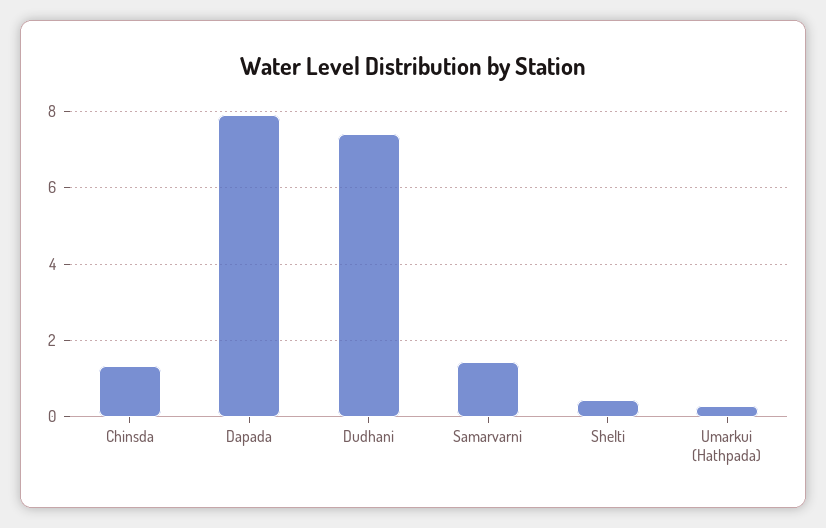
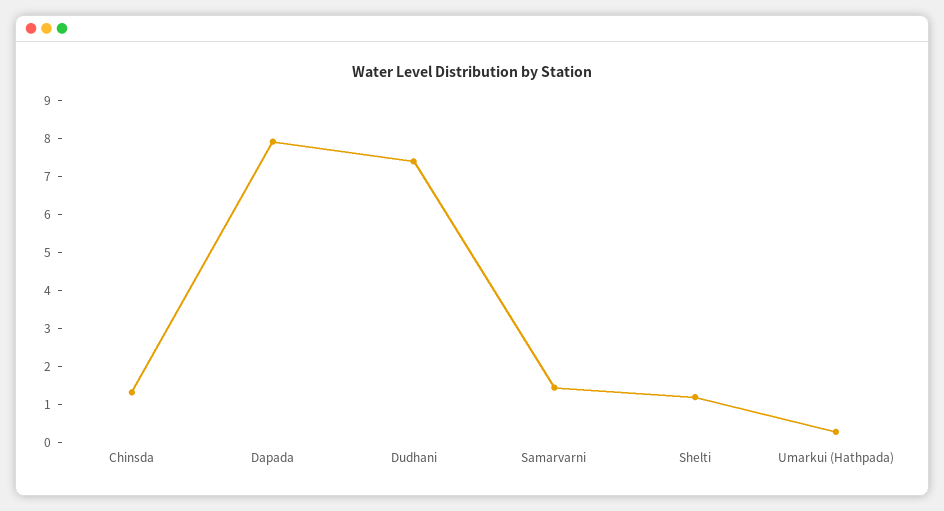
Shelti: 0.4 -> 1.25

